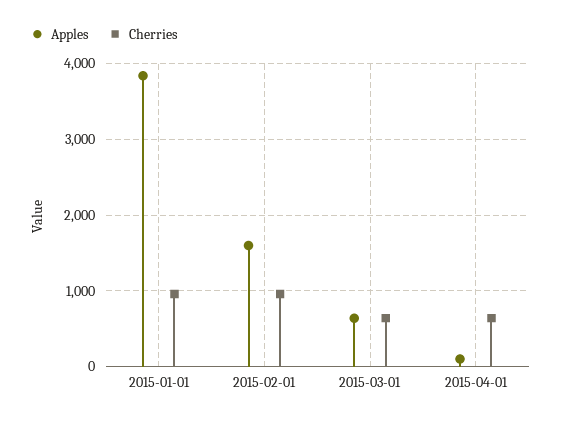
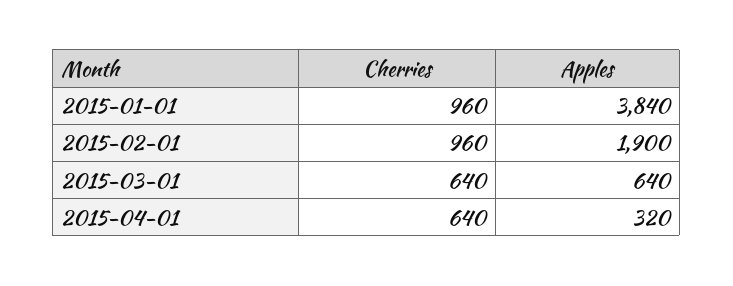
Apples, 2015-02-01: 1600 -> 1900
Apples, 2015-04-01: 100 -> 320

